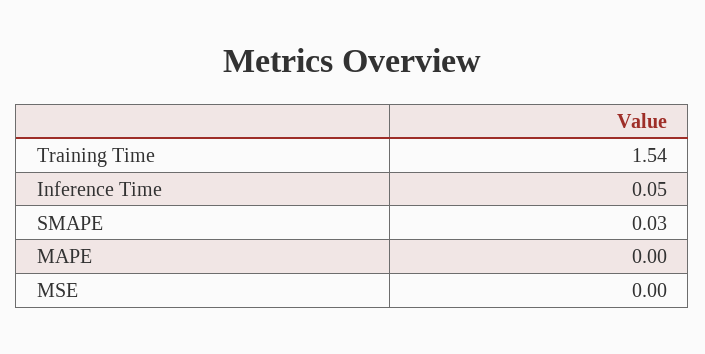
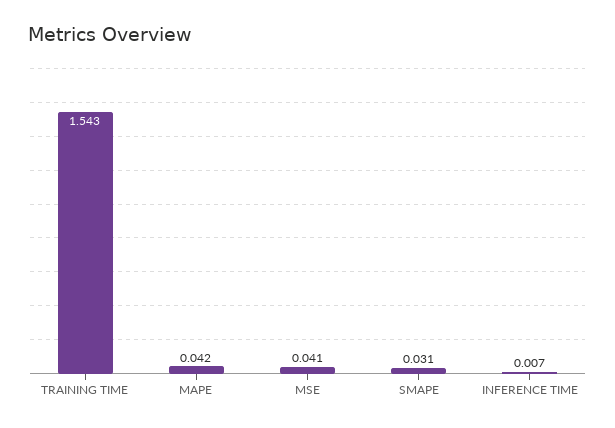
Inference Time: 0.05 -> 0.007
MAPE: 0 -> 0.042
MSE: 0 -> 0.041

